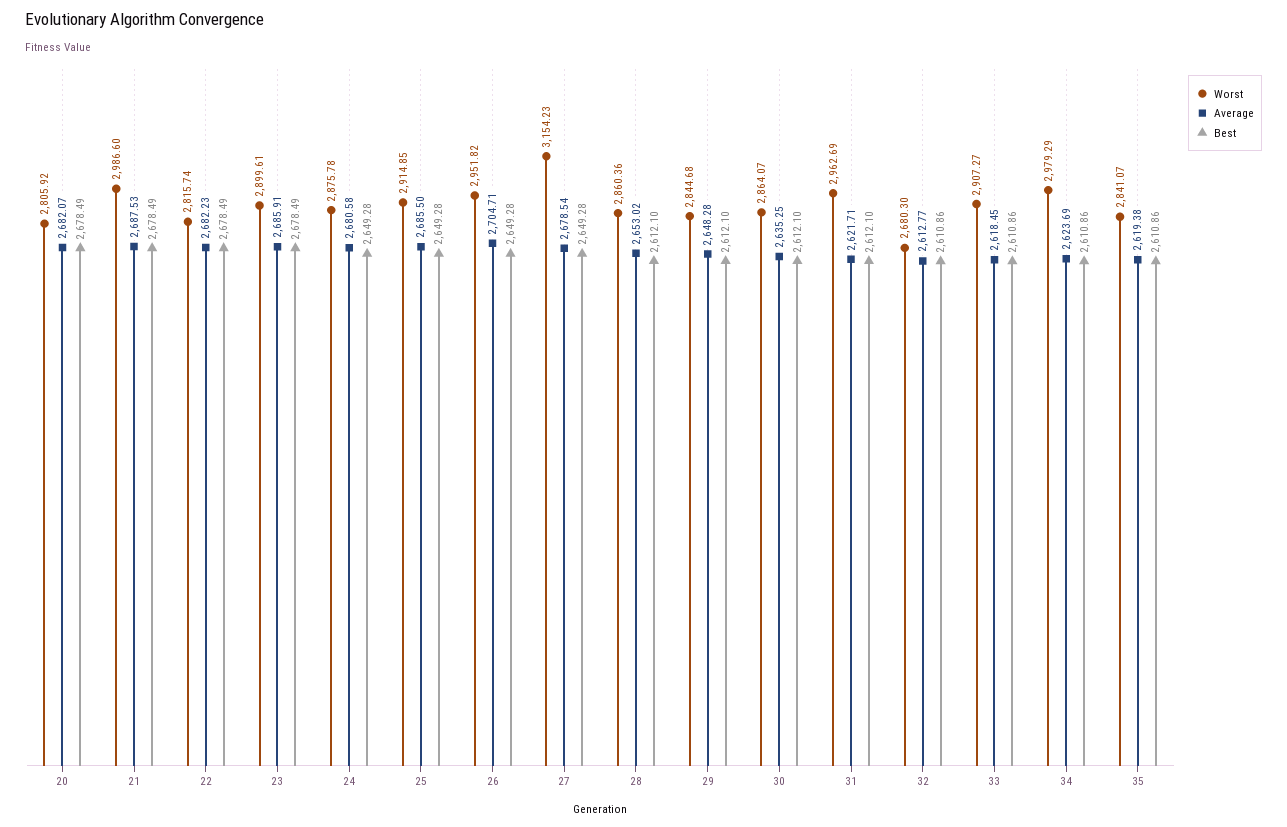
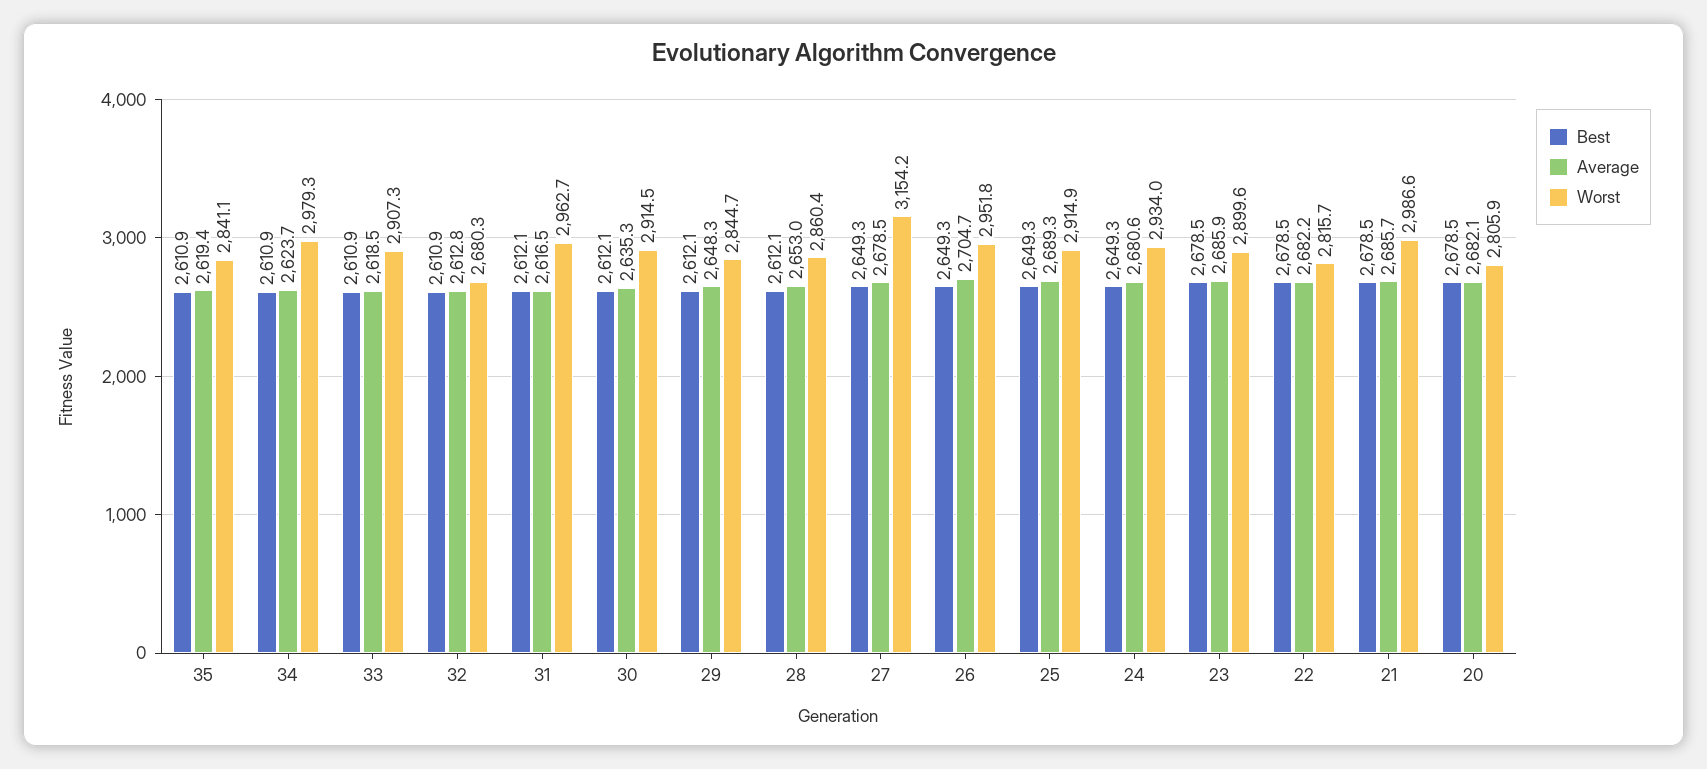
Average, 21: 2687.53 -> 2685.7
Worst, 24: 2875.78 -> 2934
Average, 25: 2685.5 -> 2689.3
Worst, 30: 2864.07 -> 2914.5
Average, 31: 2621.71 -> 2616.5

